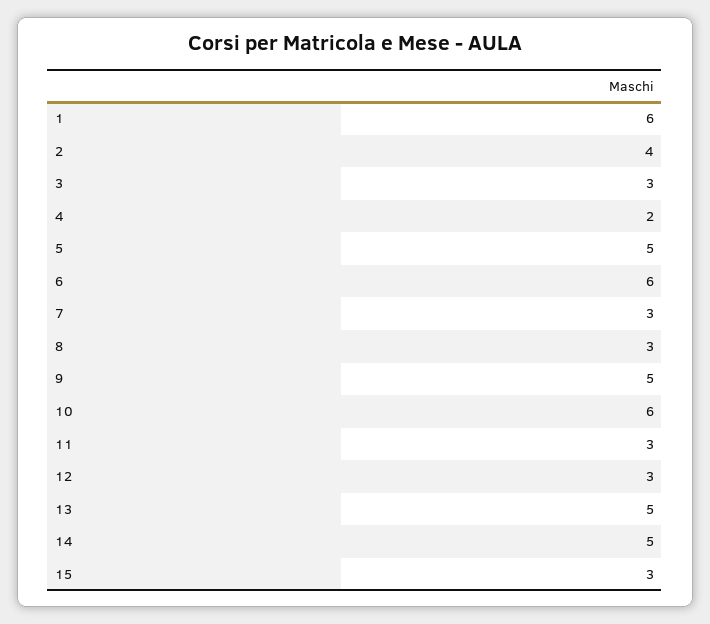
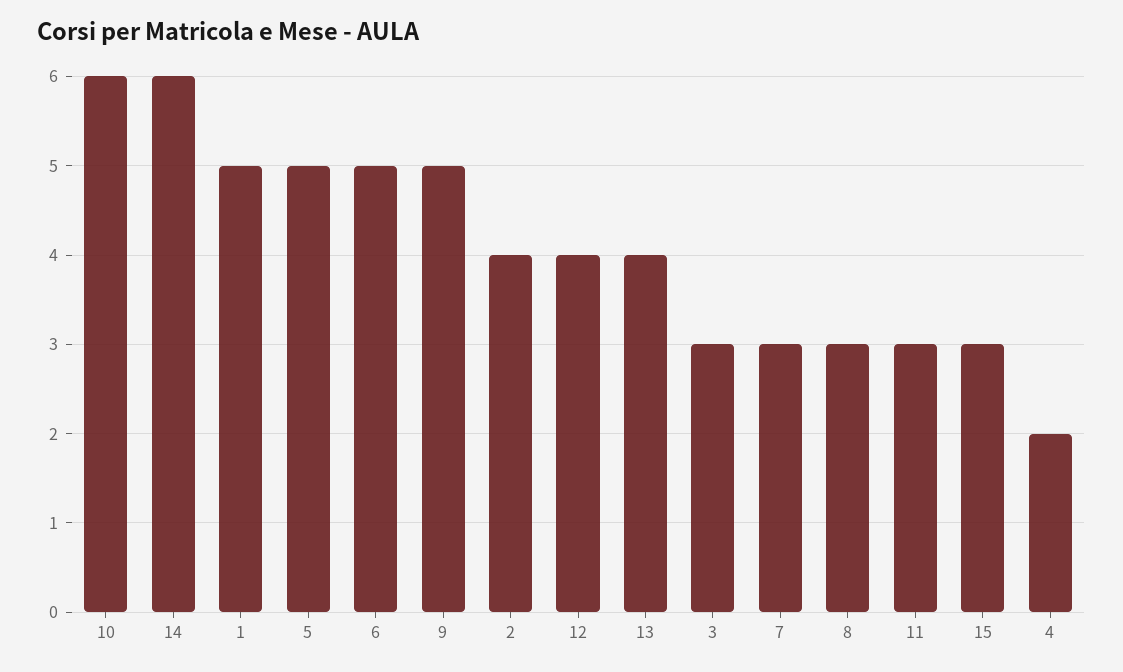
1: 6 -> 5
6: 6 -> 5
12: 3 -> 4
13: 5 -> 4
14: 5 -> 6

